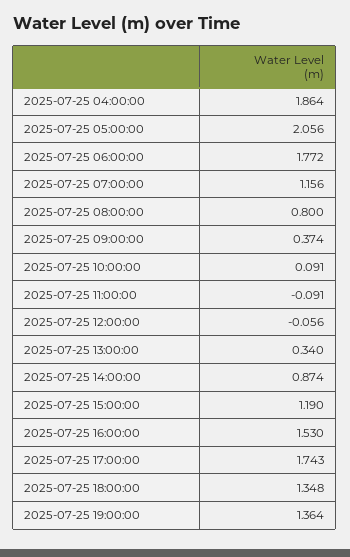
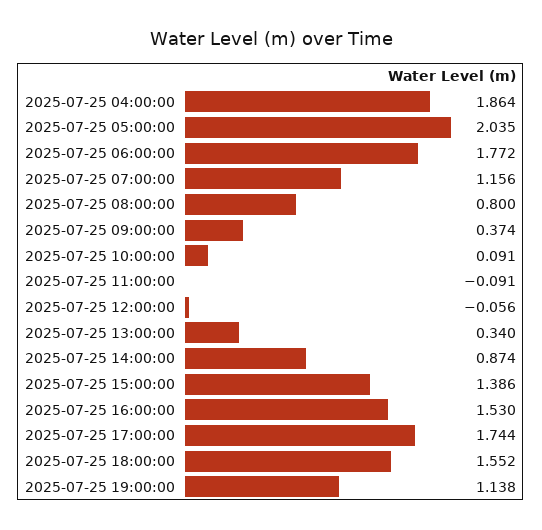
2025-07-25 05:00:00: 2.056 -> 2.035
2025-07-25 15:00:00: 1.19 -> 1.386
2025-07-25 17:00:00: 1.743 -> 1.744
2025-07-25 18:00:00: 1.348 -> 1.552
2025-07-25 19:00:00: 1.364 -> 1.138

